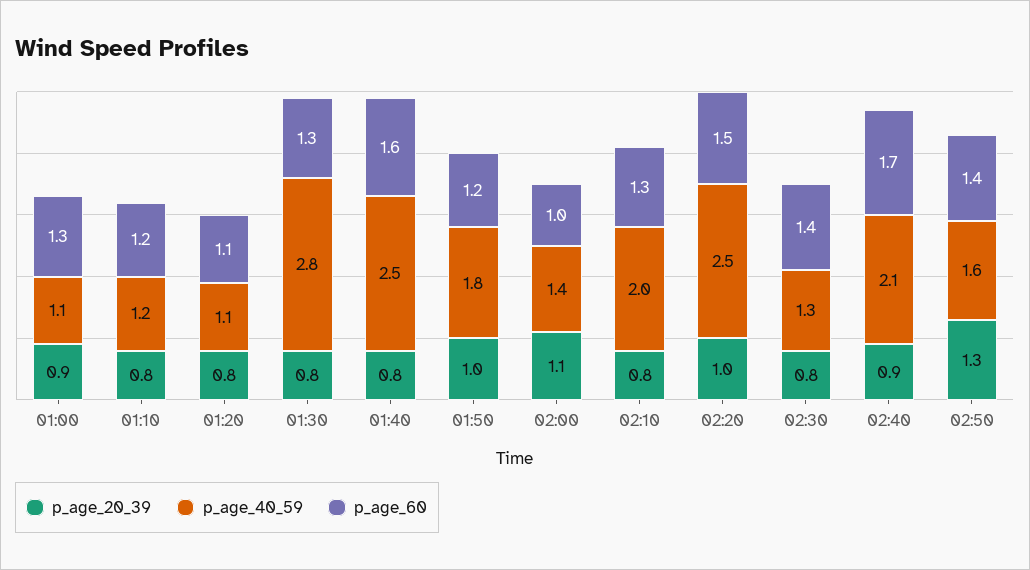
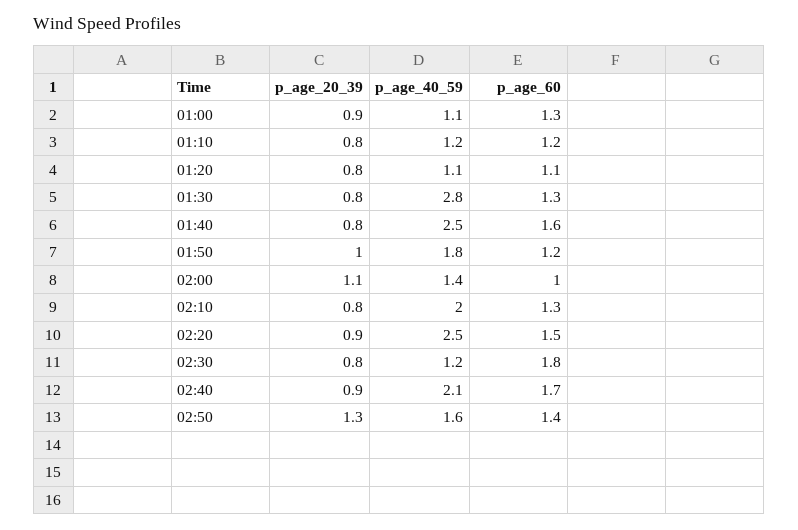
p_age_20_39, 02:20: 1 -> 0.9
p_age_40_59, 02:30: 1.3 -> 1.2
p_age_60, 02:30: 1.4 -> 1.8

